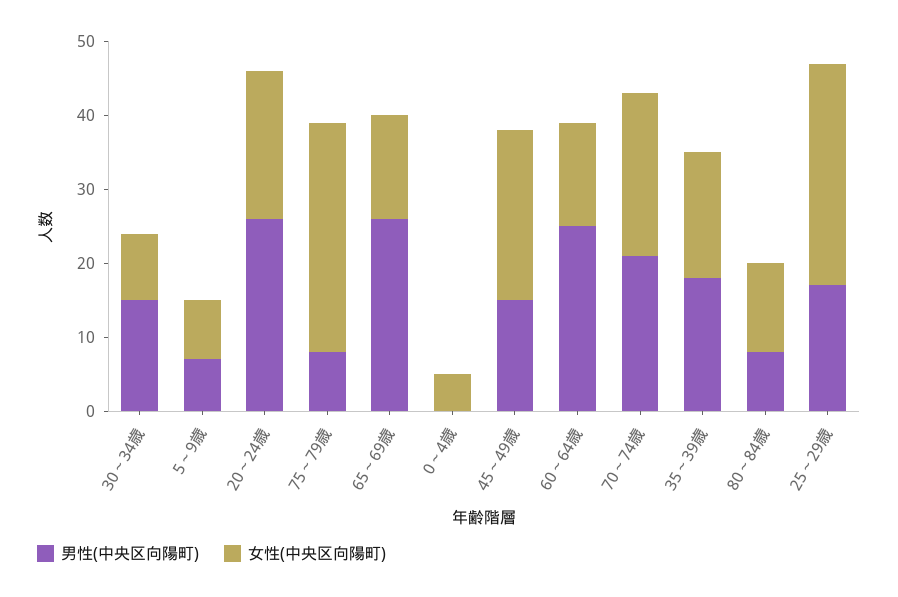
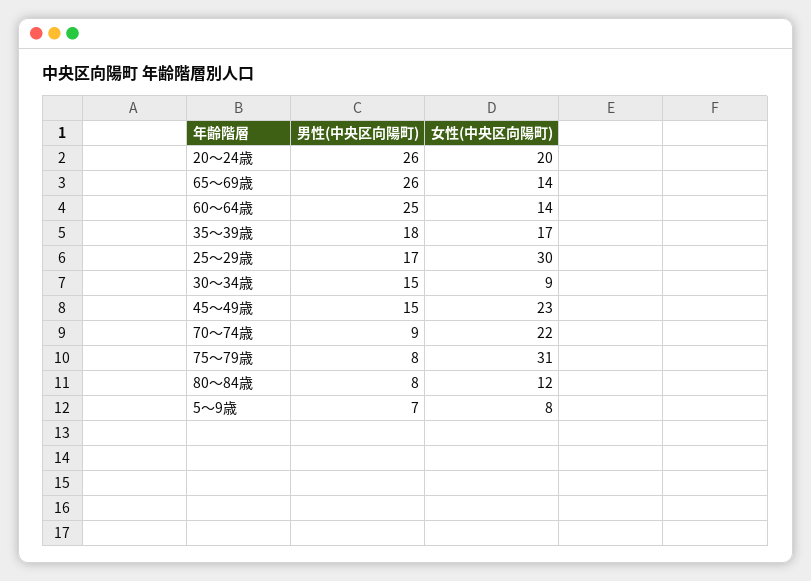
男性(中央区向陽町), 0～4歳: 0 -> none
女性(中央区向陽町), 0～4歳: 5 -> none
男性(中央区向陽町), 70～74歳: 20 -> 9

